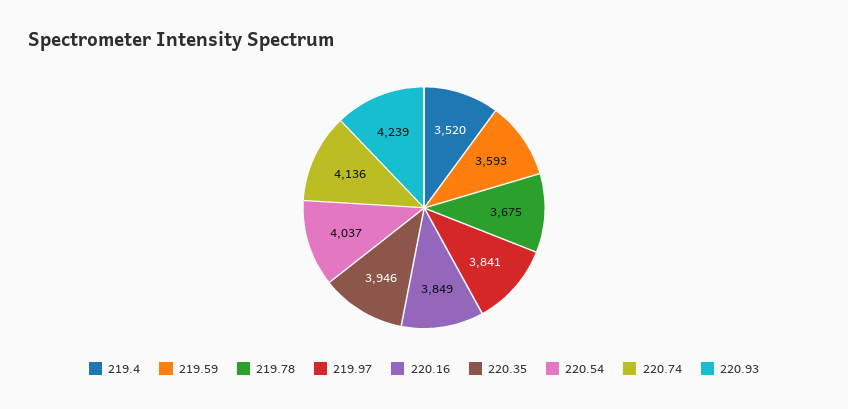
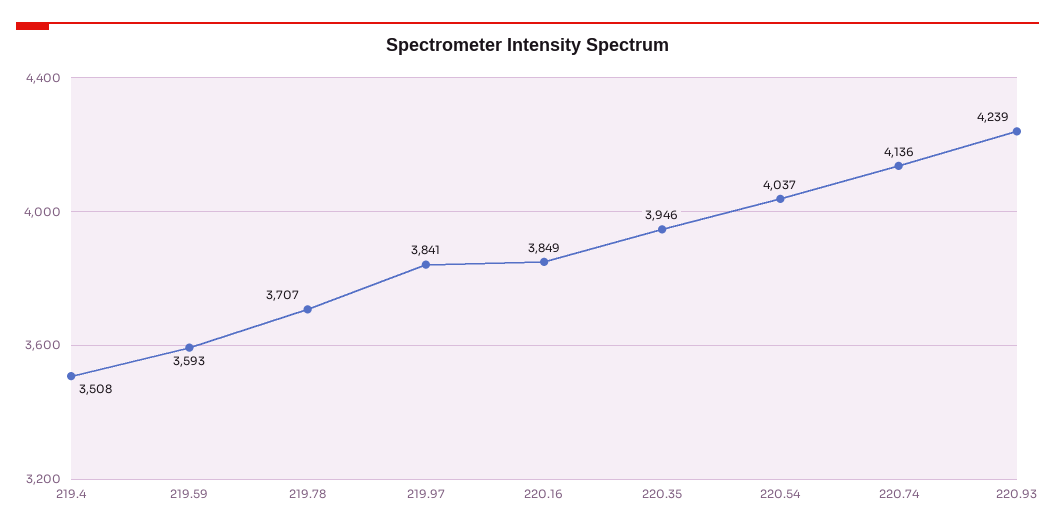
219.4: 3520 -> 3508
219.78: 3675 -> 3707

